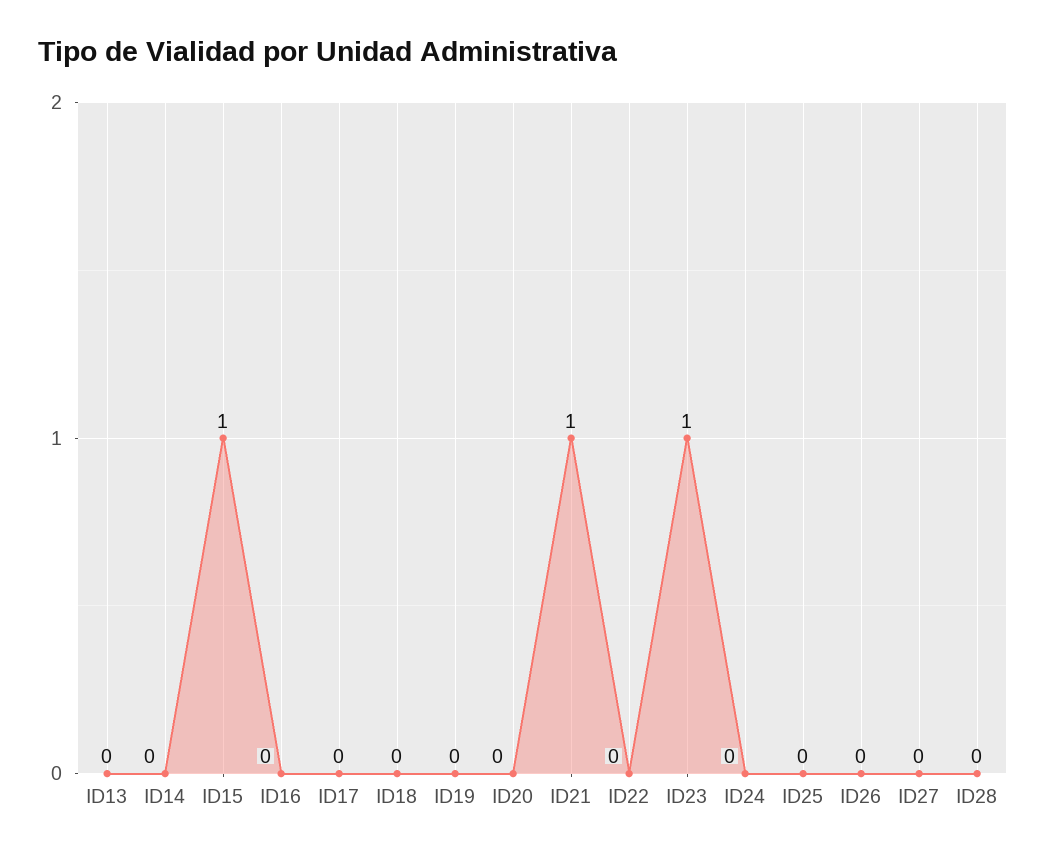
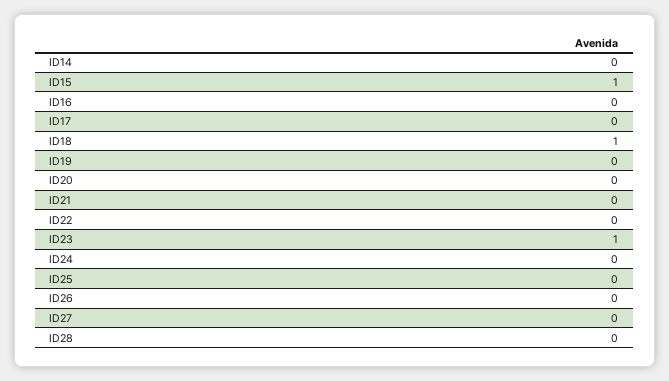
ID13: 0 -> none
ID18: 0 -> 1
ID21: 1 -> 0

